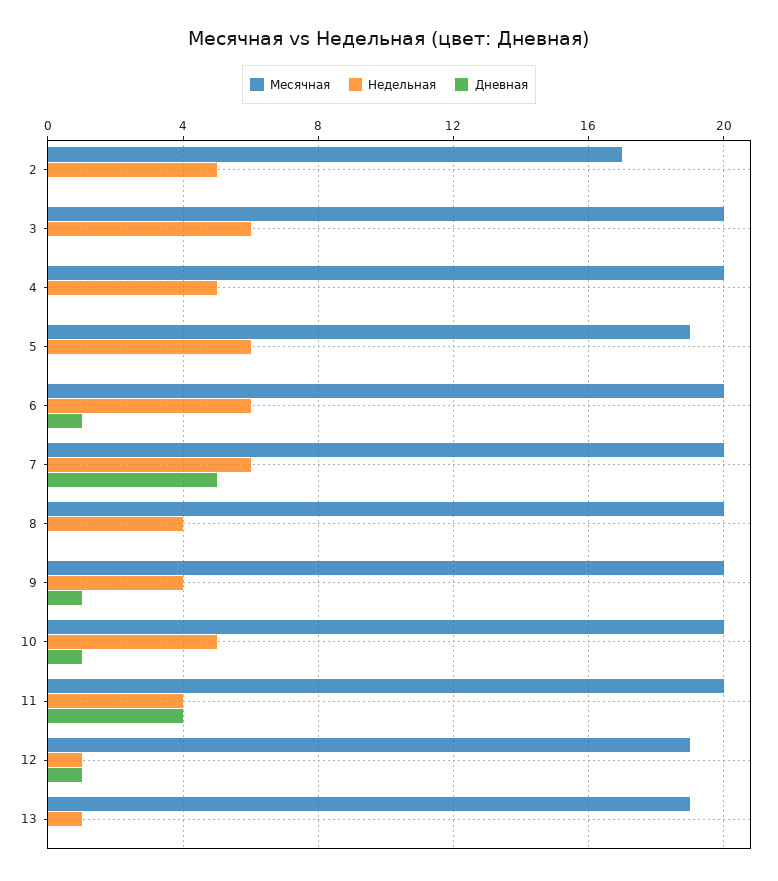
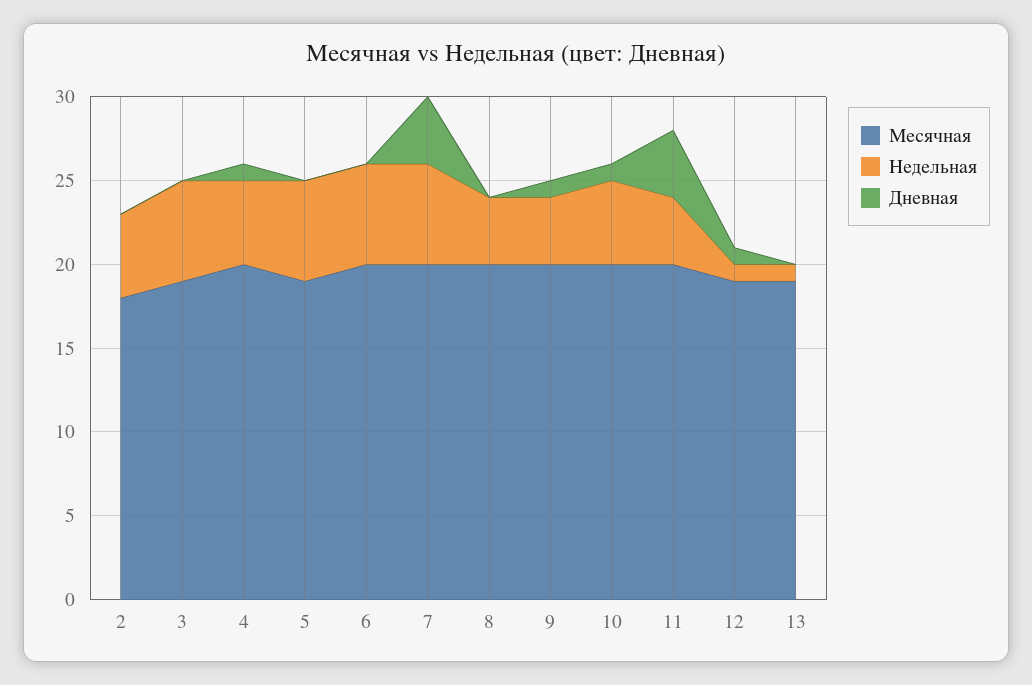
Месячная, 2: 17 -> 18
Месячная, 3: 20 -> 19
Дневная, 4: 0 -> 1
Дневная, 6: 1 -> 0
Дневная, 7: 5 -> 4

